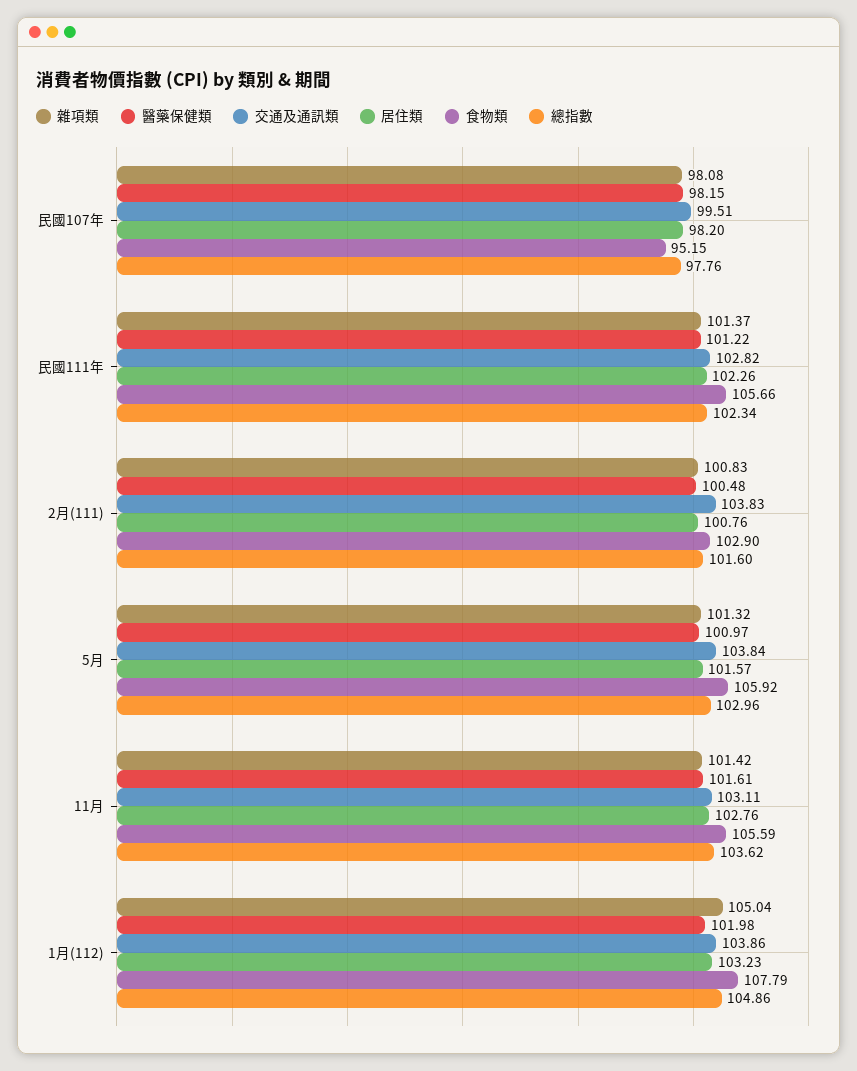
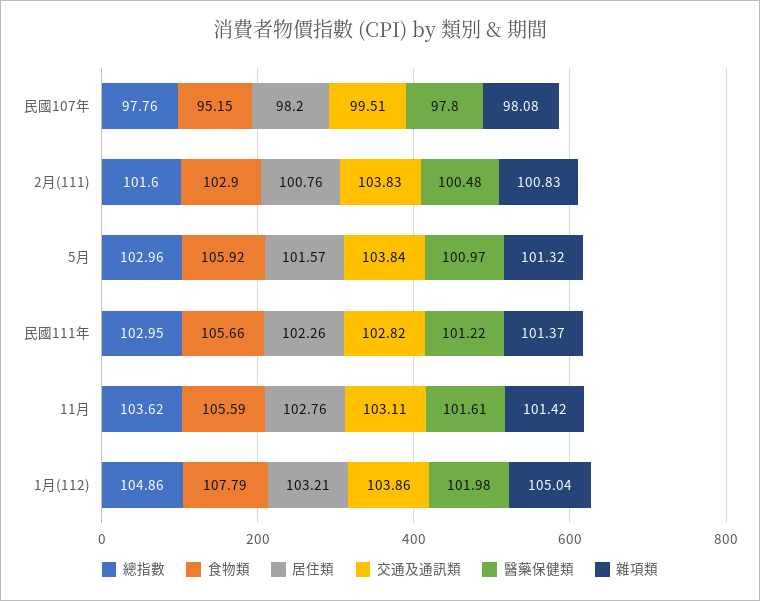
醫藥保健類, 民國107年: 98.15 -> 97.8
總指數, 民國111年: 102.34 -> 102.95
居住類, 1月(112): 103.23 -> 103.21

